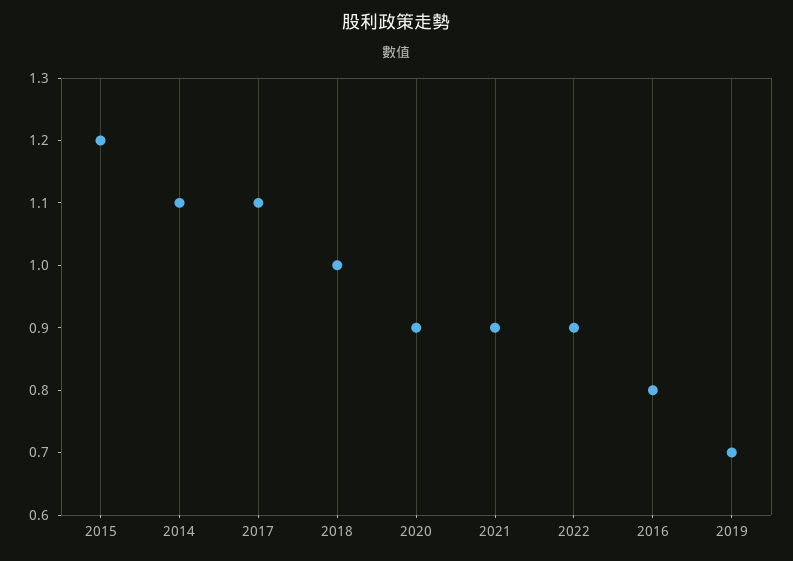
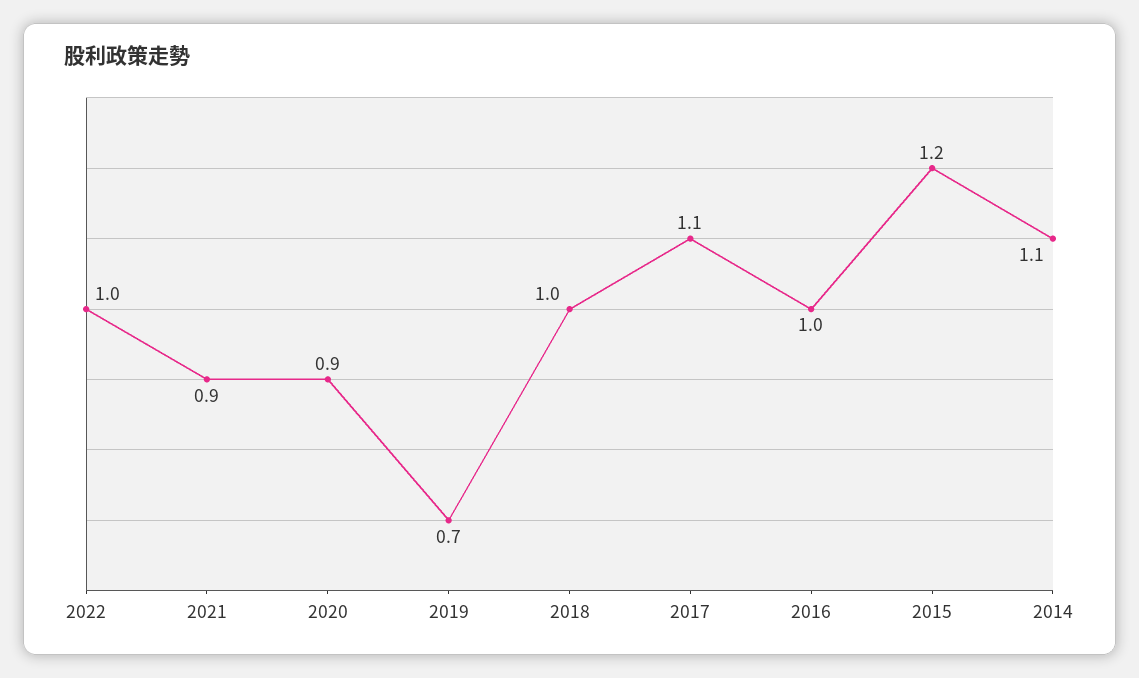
2022: 0.9 -> 1
2016: 0.8 -> 1

